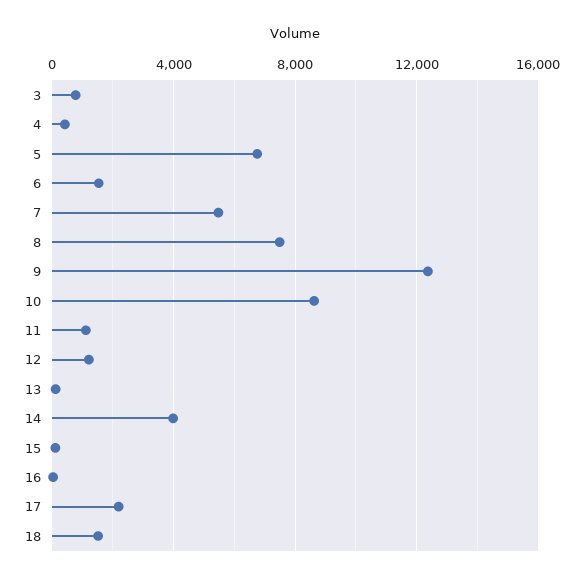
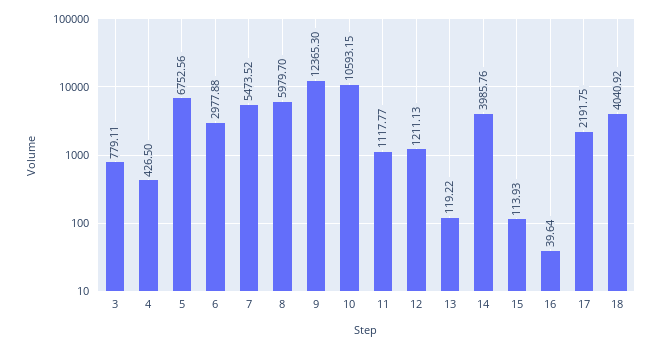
6: 1500 -> 2977.88
8: 7500 -> 5979.7
10: 8500 -> 10593.15
18: 1500 -> 4040.92

